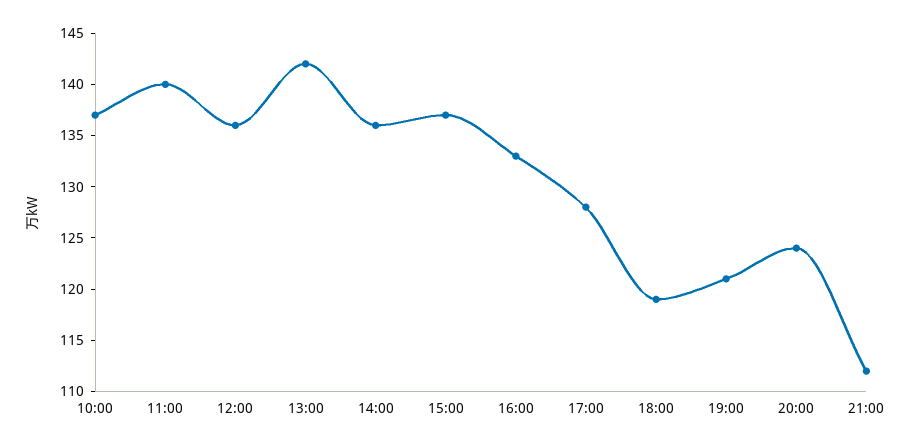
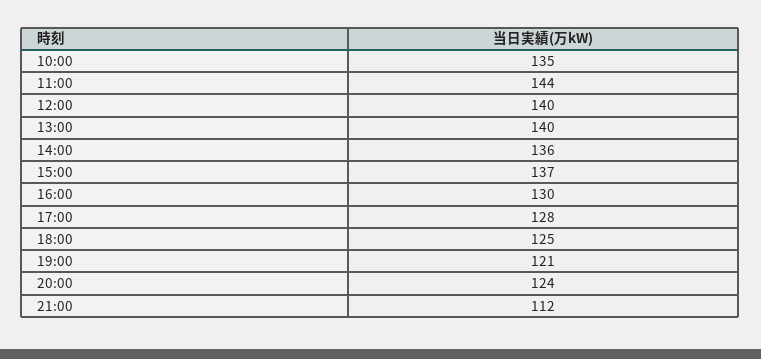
10:00: 137 -> 135
11:00: 140 -> 144
12:00: 136 -> 140
13:00: 142 -> 140
16:00: 133 -> 130
18:00: 119 -> 125

